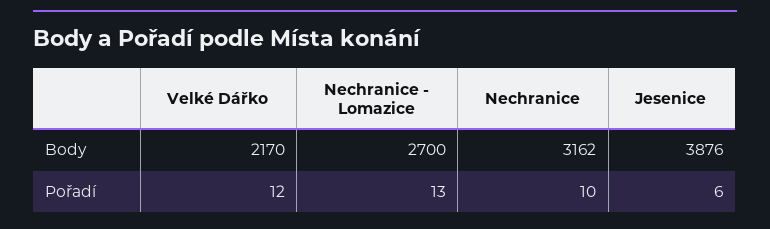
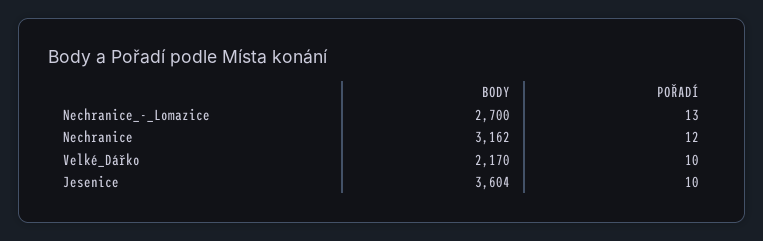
Jesenice, Body: 3876 -> 3604
Velké Dářko, Pořadí: 12 -> 10
Nechranice, Pořadí: 10 -> 12
Jesenice, Pořadí: 6 -> 10

